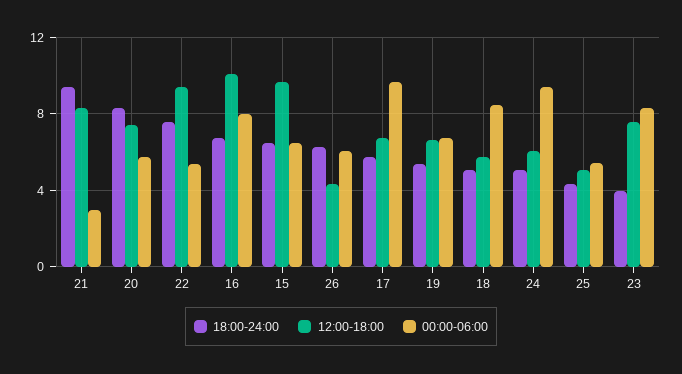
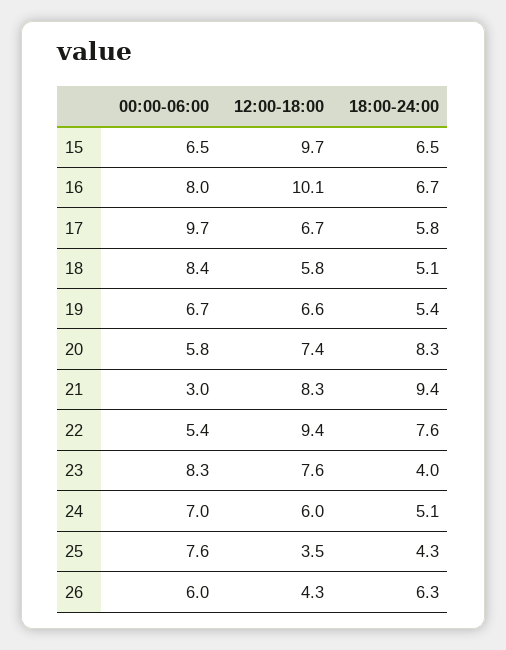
00:00-06:00, 24: 9.5 -> 7
12:00-18:00, 25: 5 -> 3.5
00:00-06:00, 25: 5.5 -> 7.6

